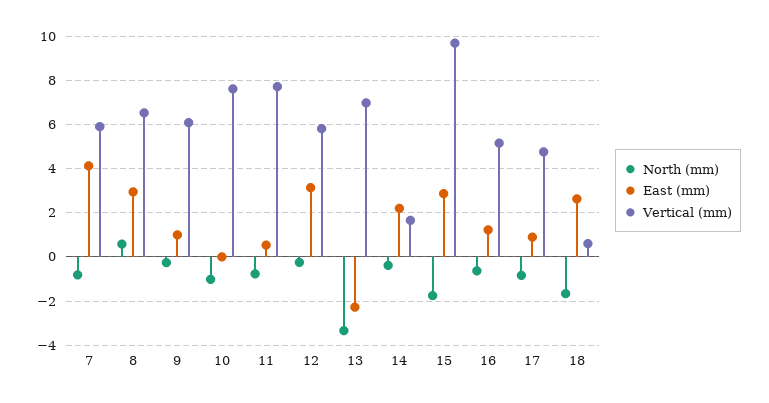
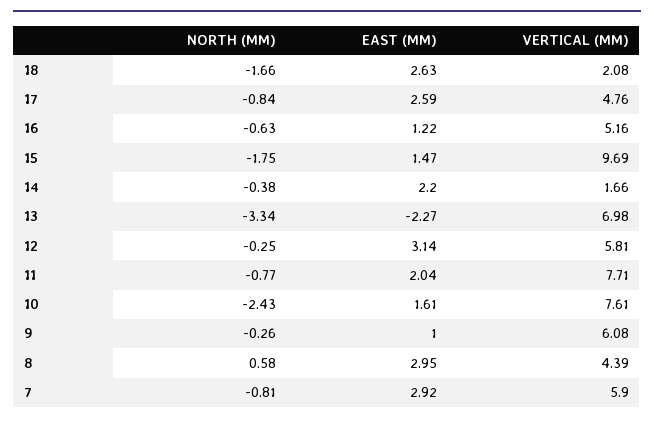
East (mm), 7: 4 -> 2.92
Vertical (mm), 8: 6.5 -> 4.39
North (mm), 10: -1 -> -2.43
East (mm), 10: 0 -> 1.61
East (mm), 11: 0.5 -> 2.04
East (mm), 15: 3 -> 1.47
East (mm), 17: 1 -> 2.59
Vertical (mm), 18: 0.5 -> 2.08

